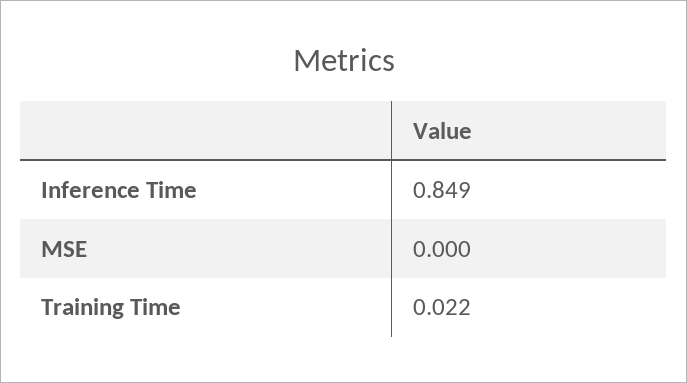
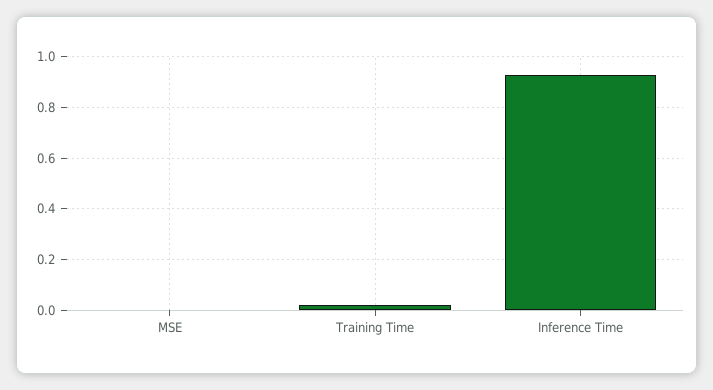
Inference Time: 0.849 -> 0.925

